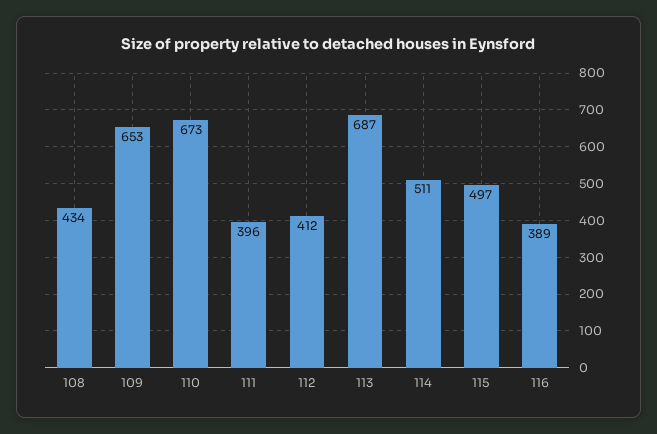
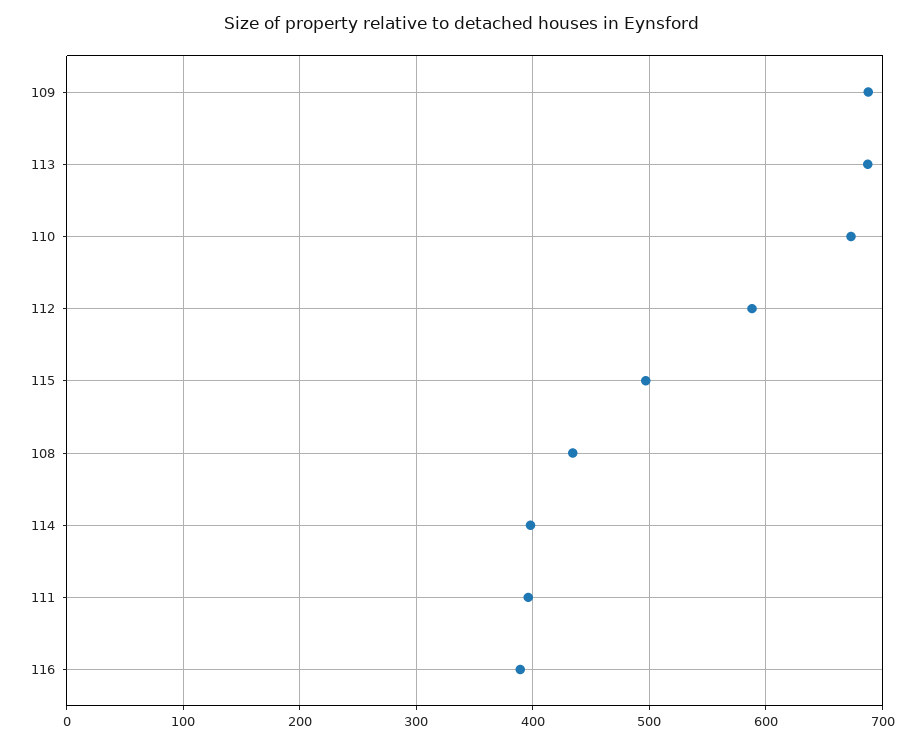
109: 653 -> 690
112: 412 -> 590
114: 511 -> 400

